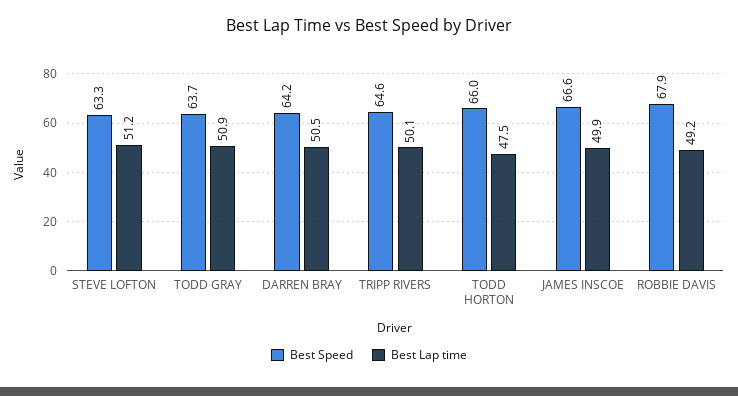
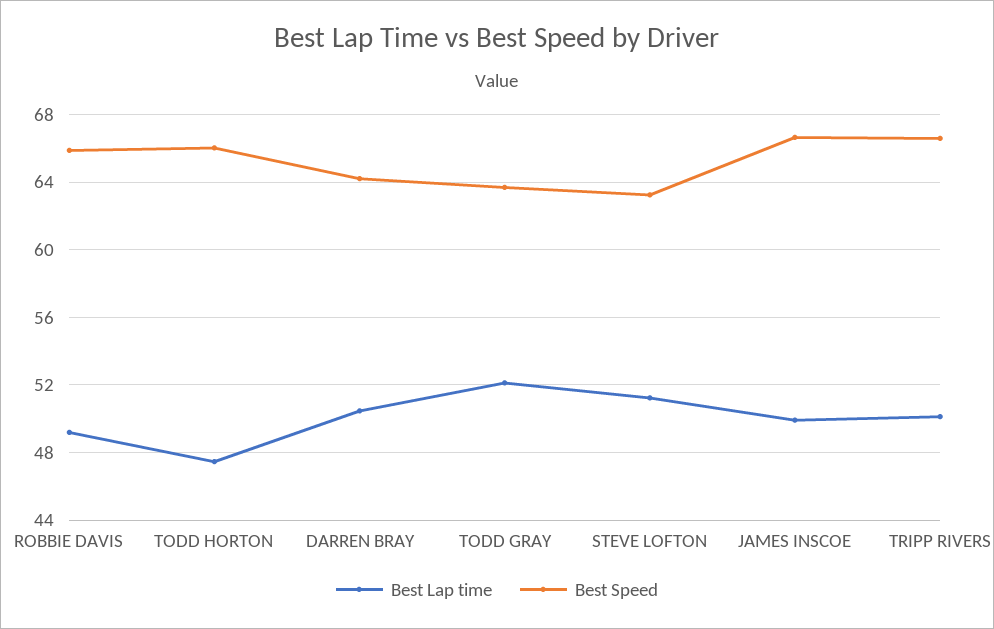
Best Lap time, TODD GRAY: 50.9 -> 52
Best Speed, TRIPP RIVERS: 64.6 -> 66.5
Best Speed, ROBBIE DAVIS: 67.9 -> 66

